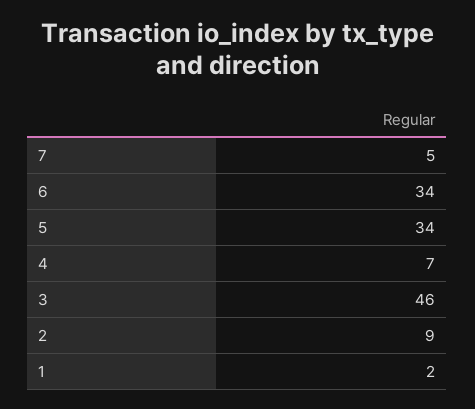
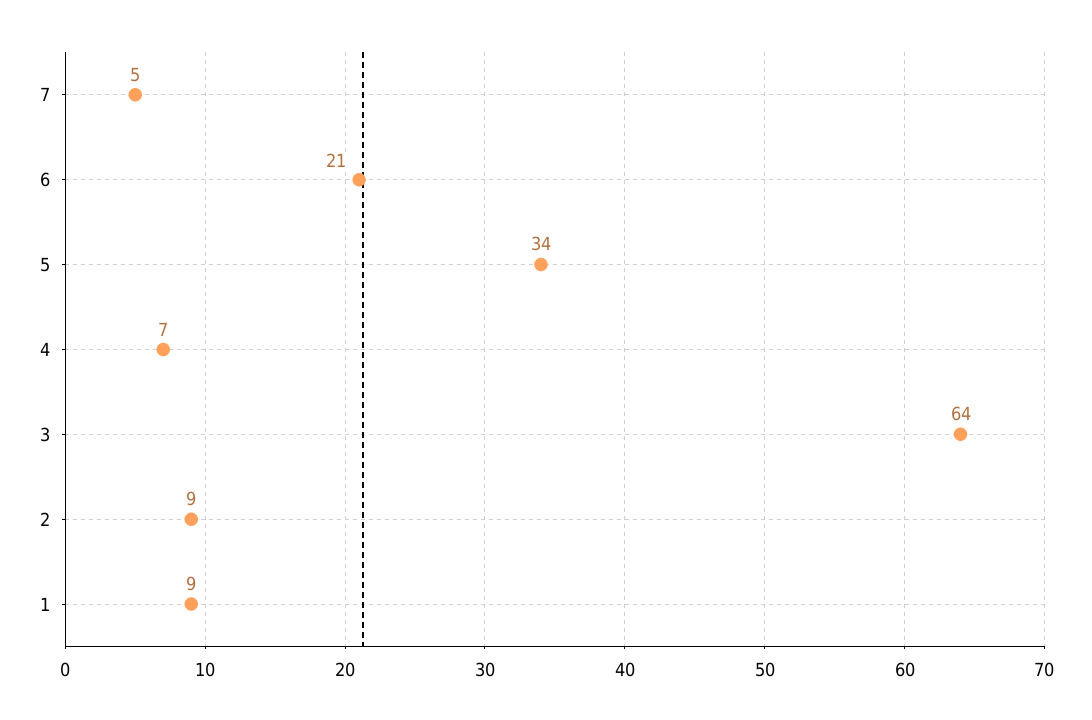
6: 34 -> 21
3: 46 -> 64
1: 2 -> 9

